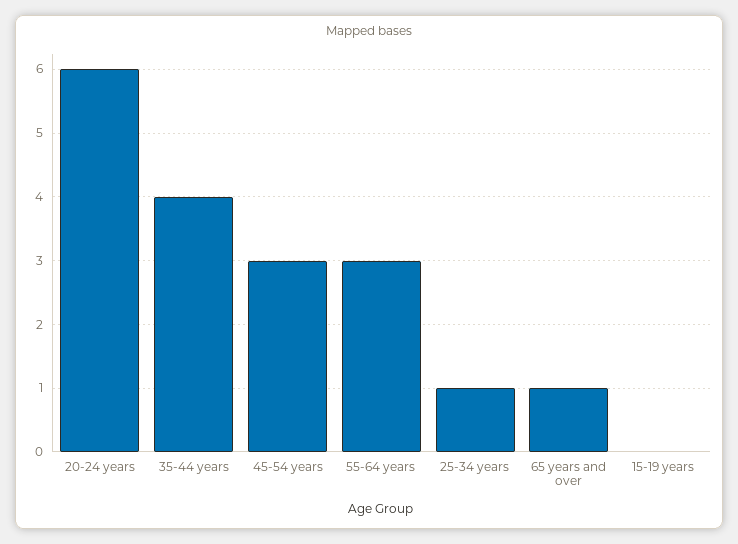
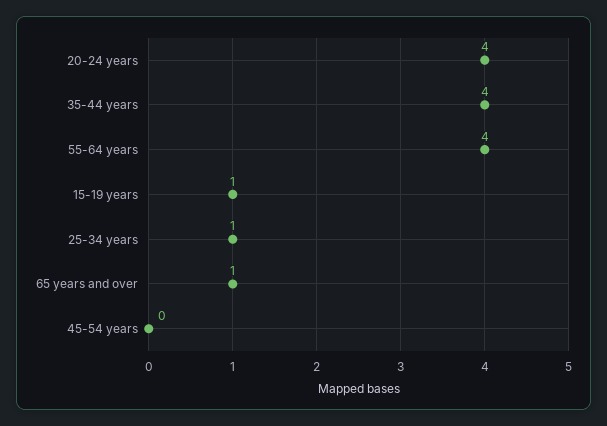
20-24 years: 6 -> 4
45-54 years: 3 -> 0
55-64 years: 3 -> 4
15-19 years: 0 -> 1

